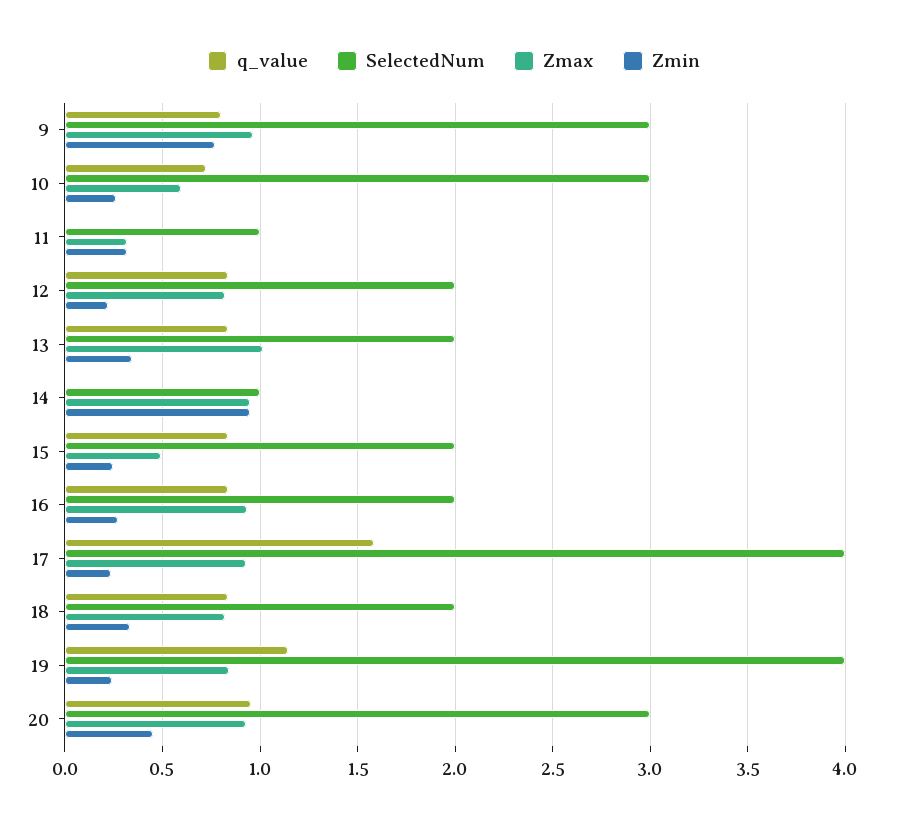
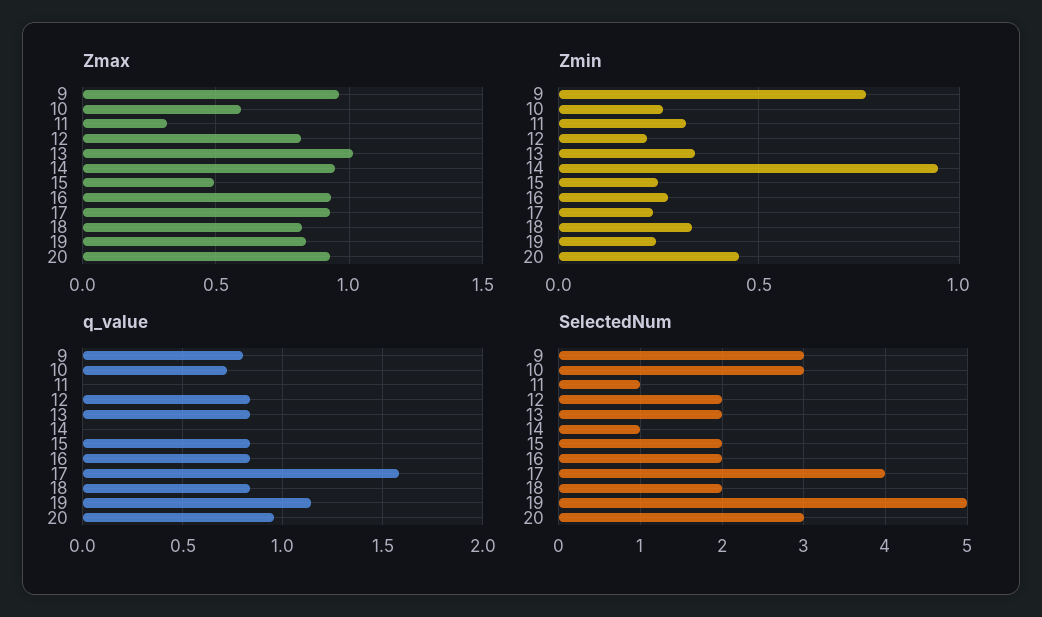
SelectedNum, 19: 4 -> 5

